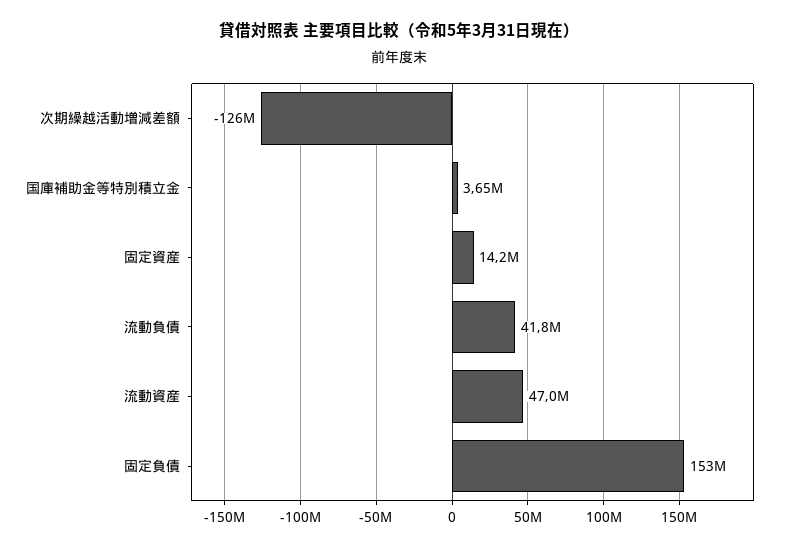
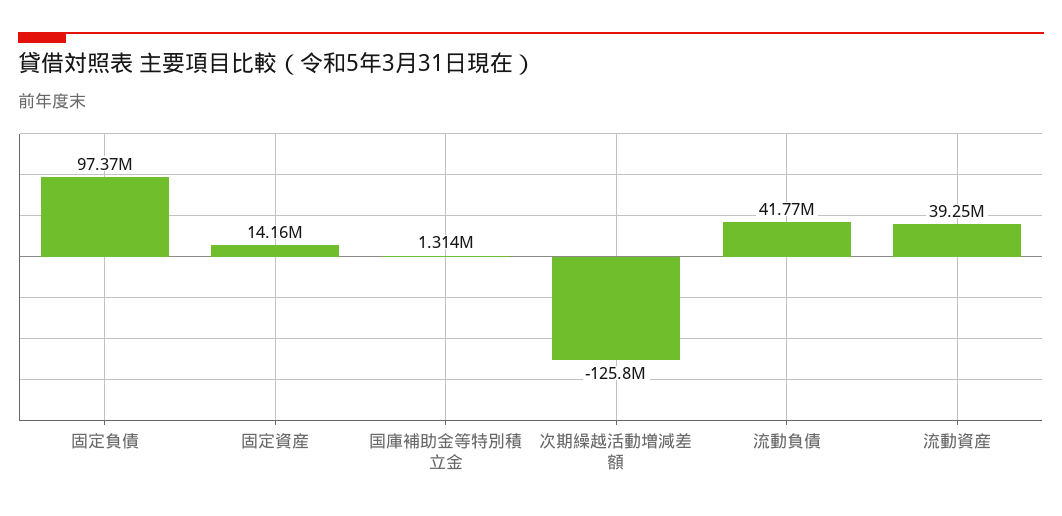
国庫補助金等特別積立金: 3650000 -> 1314000
流動資産: 47000000 -> 39250000
固定負債: 153000000 -> 97370000

